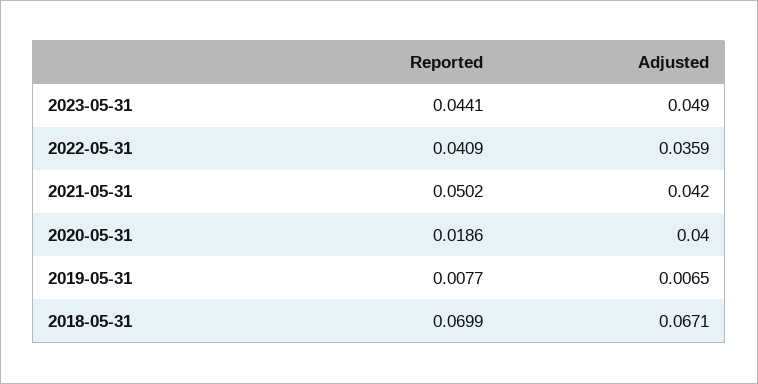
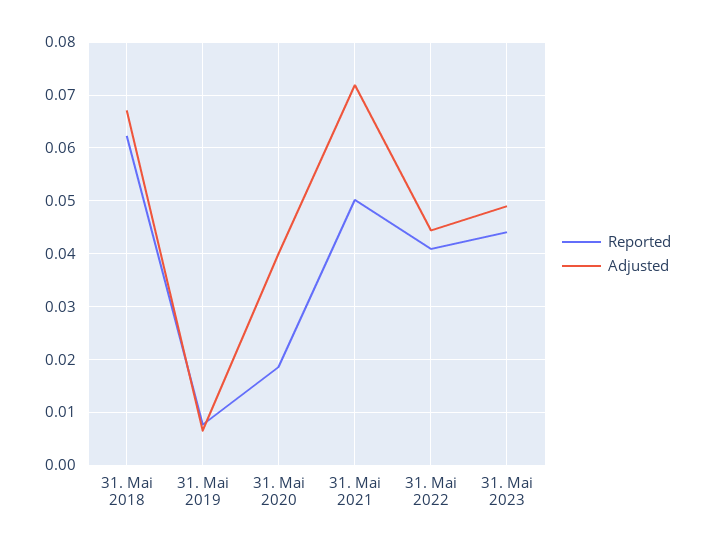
Adjusted, 2022-05-31: 0.0359 -> 0.044
Adjusted, 2021-05-31: 0.042 -> 0.072
Reported, 2018-05-31: 0.0699 -> 0.062

